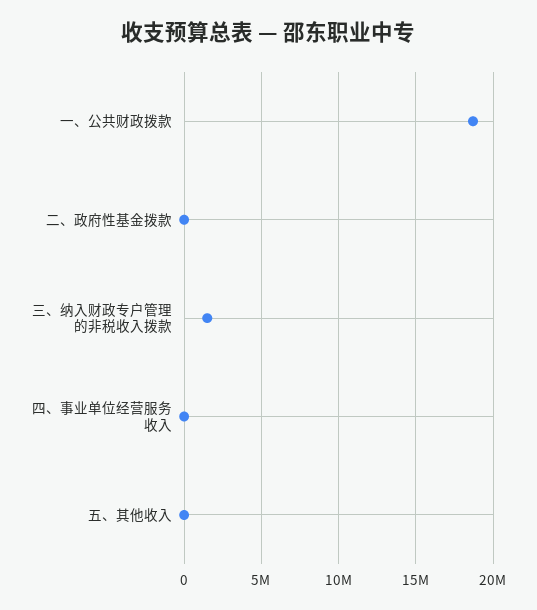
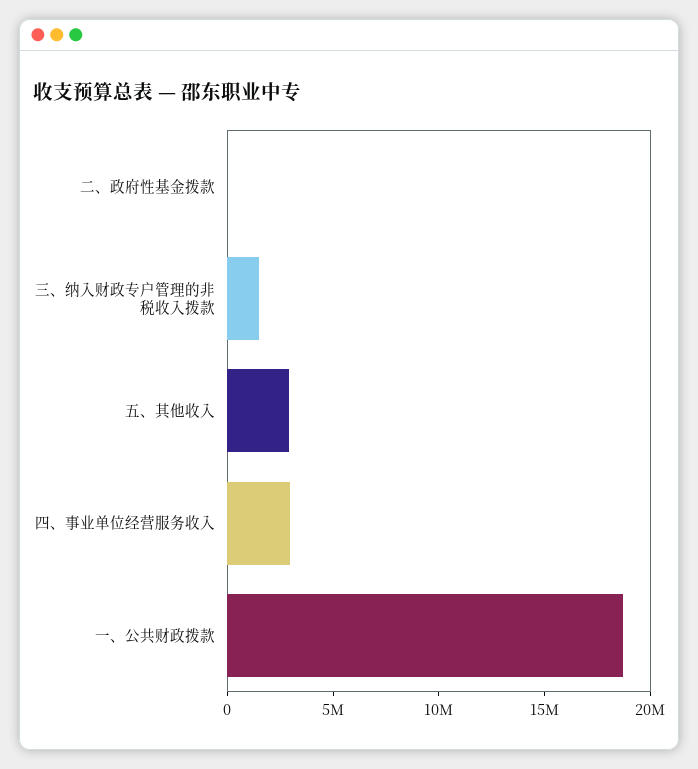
四、事业单位经营服务收入: 0 -> 3000000
五、其他收入: 0 -> 3000000

